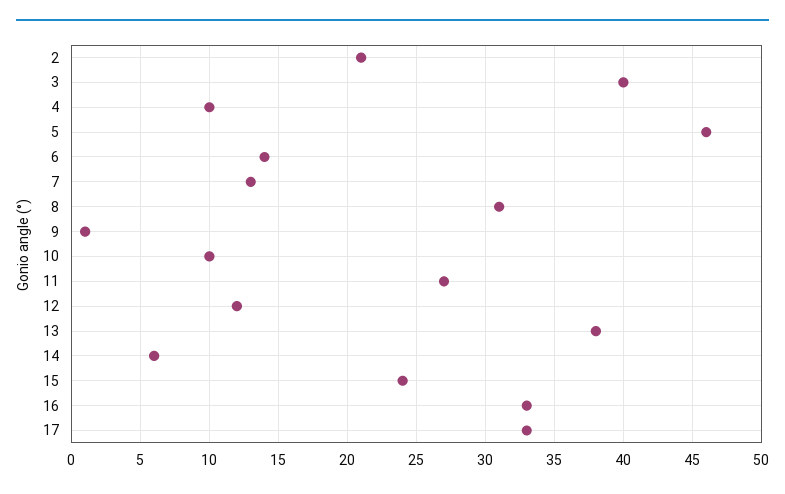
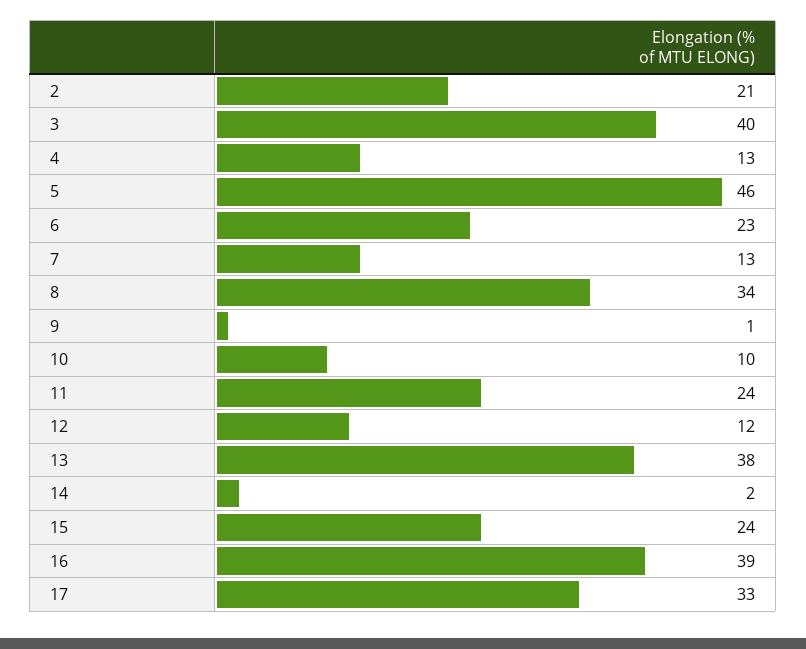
4: 10 -> 13
6: 14 -> 23
8: 31 -> 34
11: 27 -> 24
14: 6 -> 2
16: 33 -> 39

